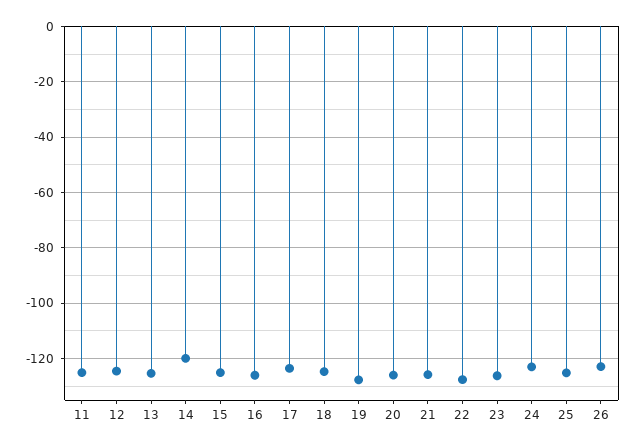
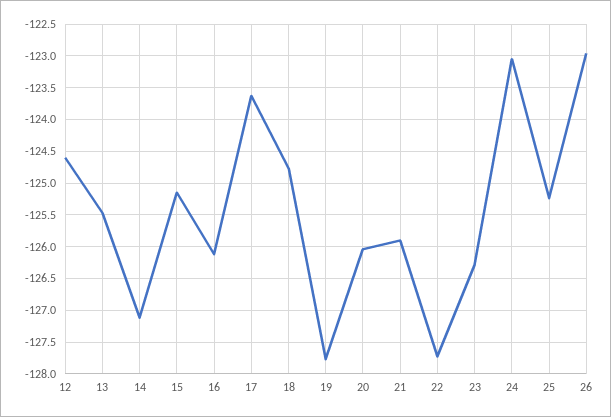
11: -125 -> none
14: -120 -> -127.1

